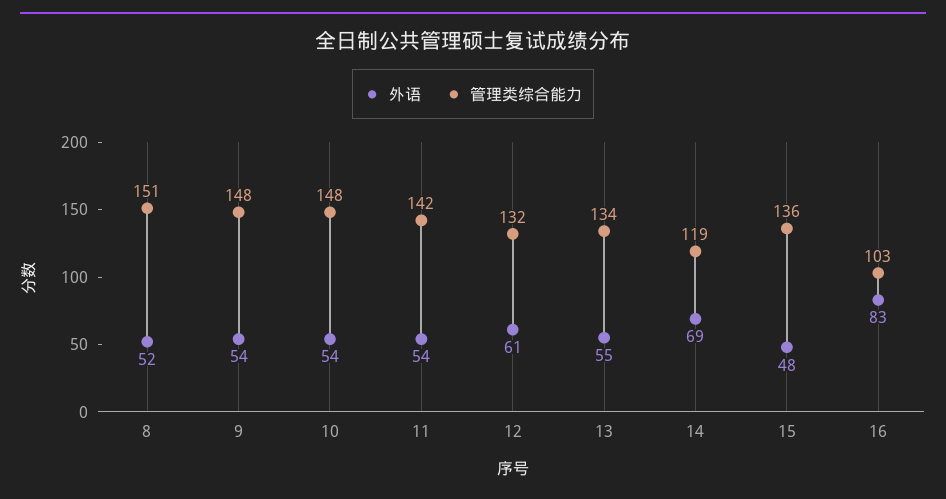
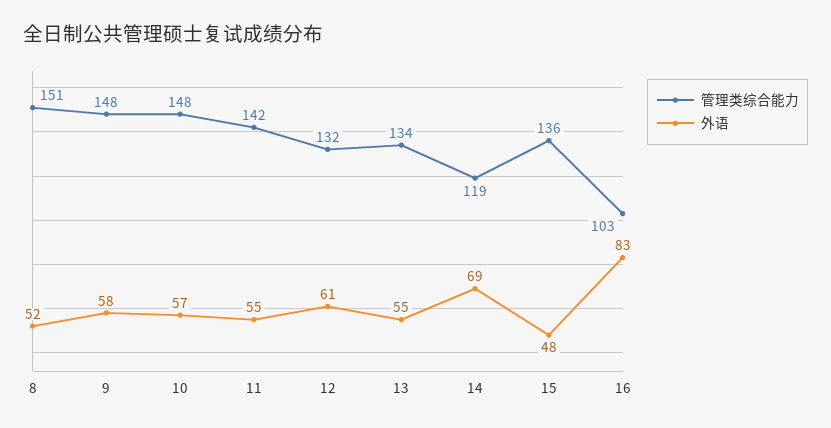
外语, 9: 54 -> 58
外语, 10: 54 -> 57
外语, 11: 54 -> 55

